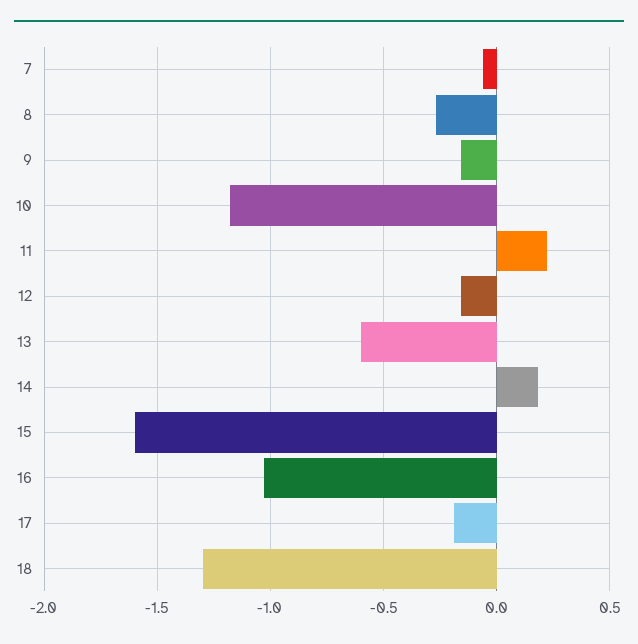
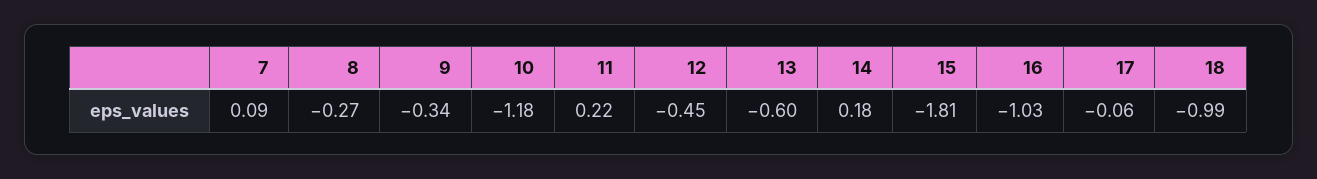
7: -0.05 -> 0.09
9: -0.15 -> -0.34
12: -0.15 -> -0.45
15: -1.6 -> -1.81
17: -0.2 -> -0.06
18: -1.3 -> -0.99

